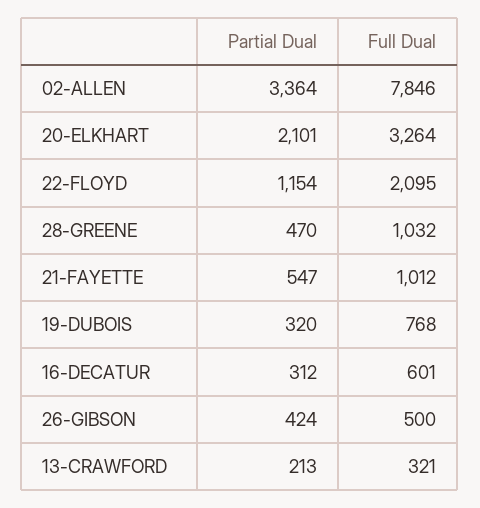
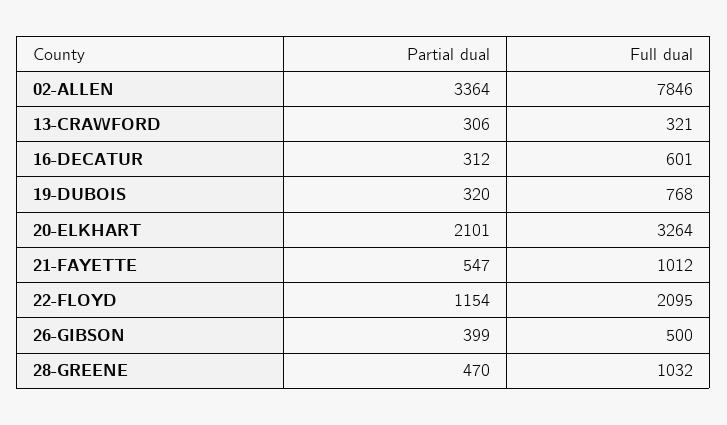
Partial Dual, 26-GIBSON: 424 -> 399
Partial Dual, 13-CRAWFORD: 213 -> 306

